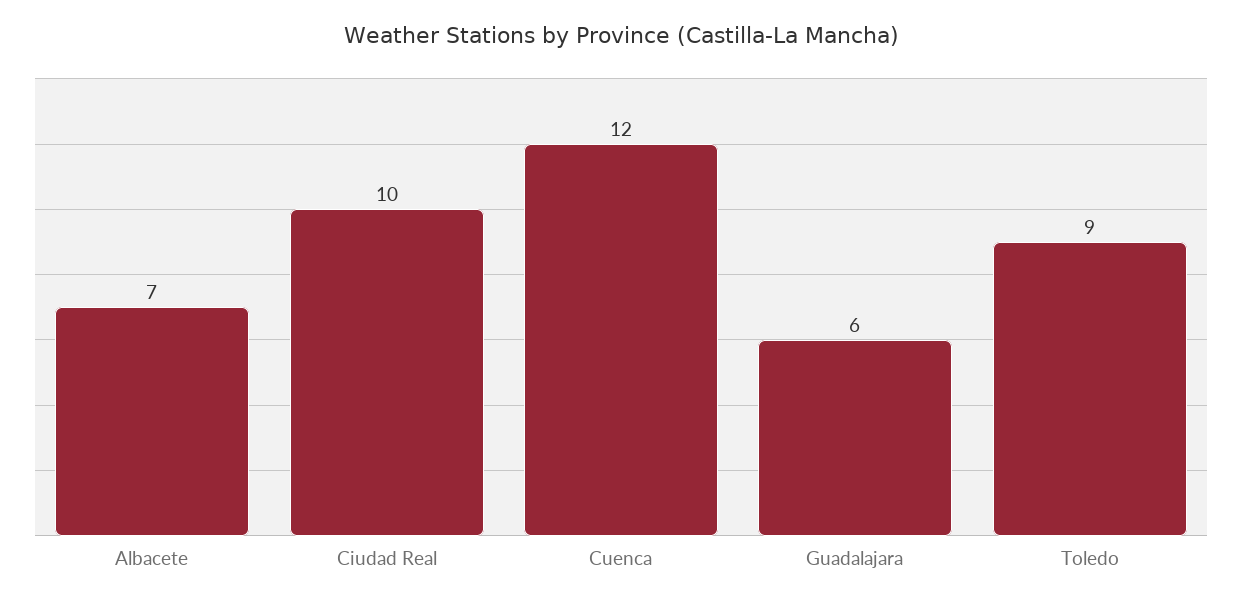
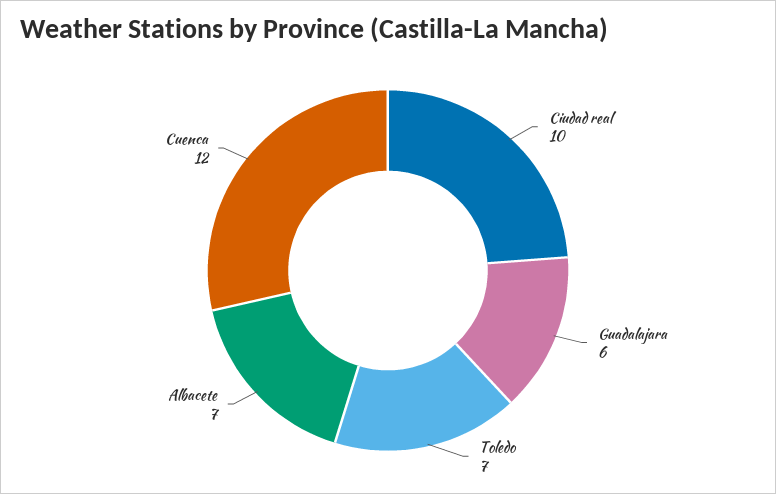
Toledo: 9 -> 7

